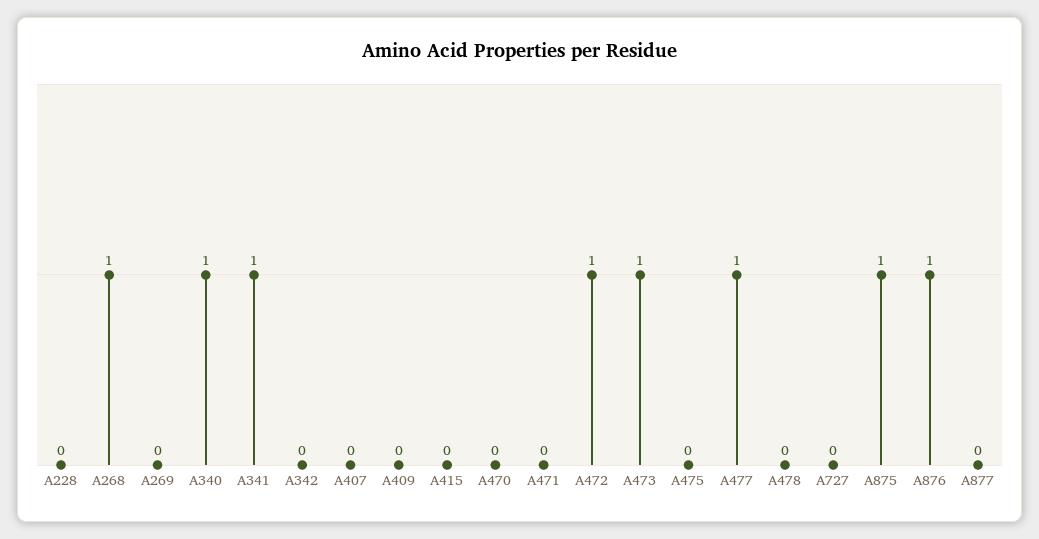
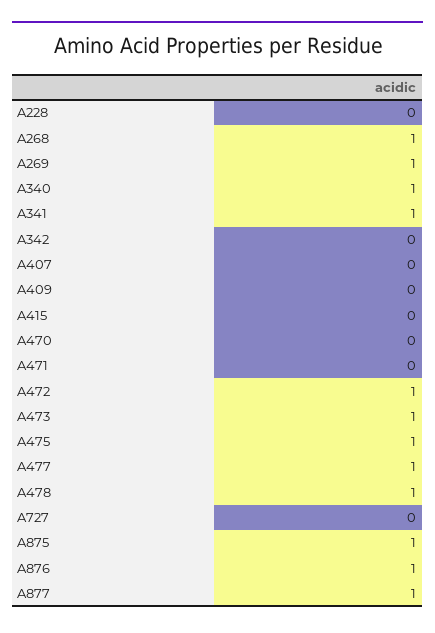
A269: 0 -> 1
A475: 0 -> 1
A478: 0 -> 1
A877: 0 -> 1

